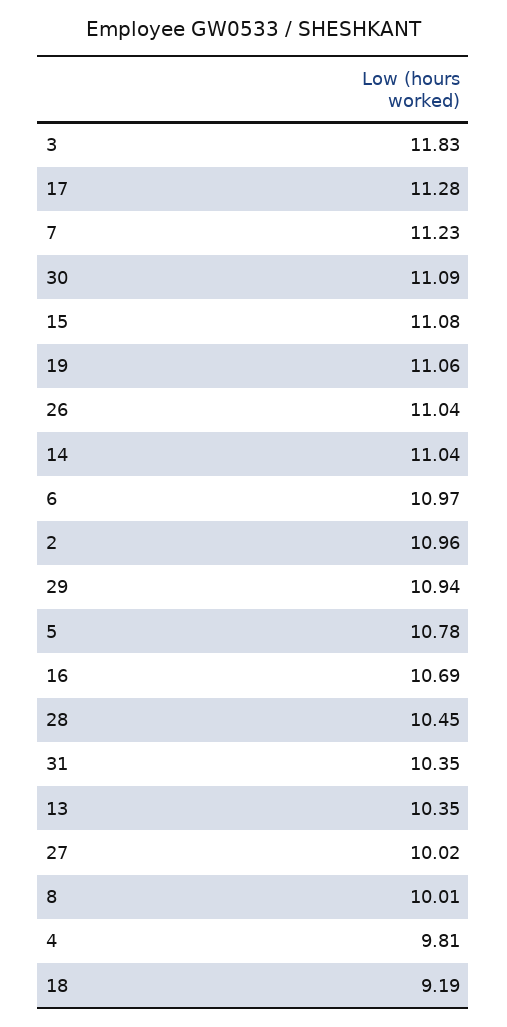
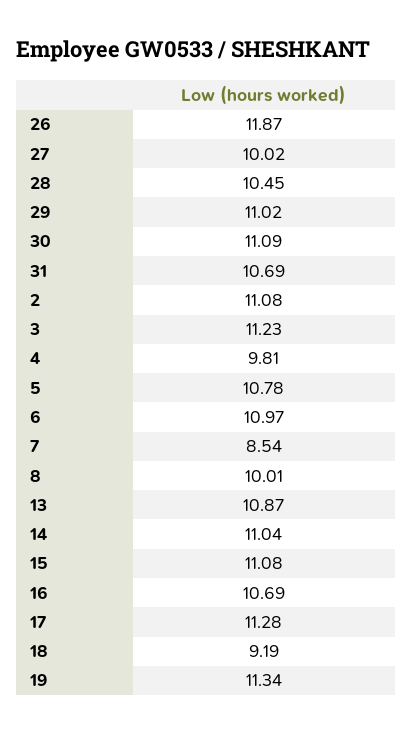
3: 11.83 -> 11.23
7: 11.23 -> 8.54
19: 11.06 -> 11.34
26: 11.04 -> 11.87
2: 10.96 -> 11.08
29: 10.94 -> 11.02
31: 10.35 -> 10.69
13: 10.35 -> 10.87

